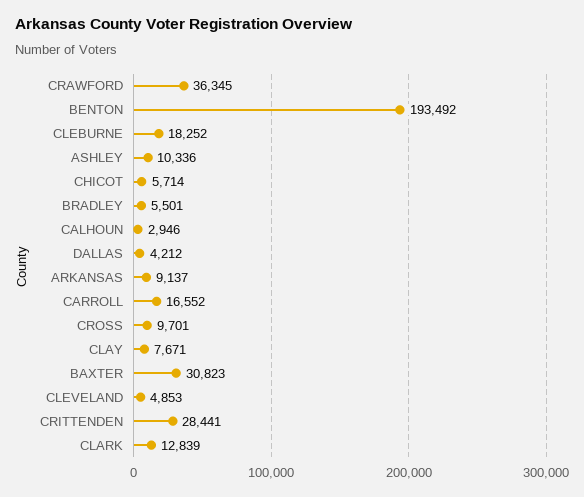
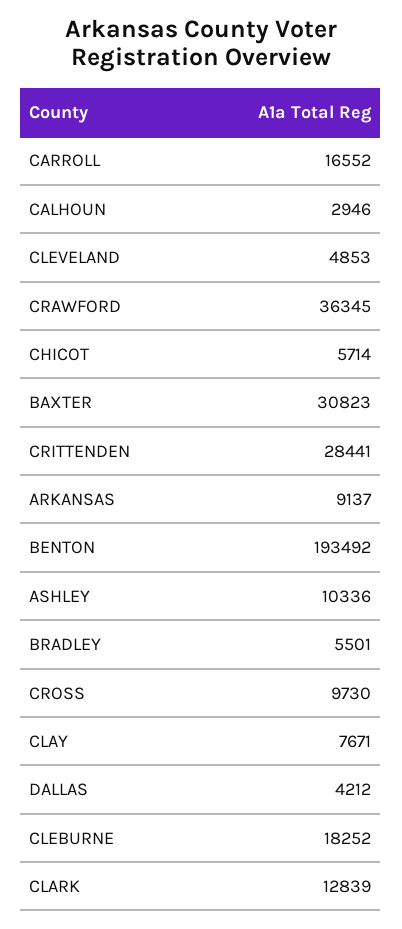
CROSS: 9701 -> 9730

